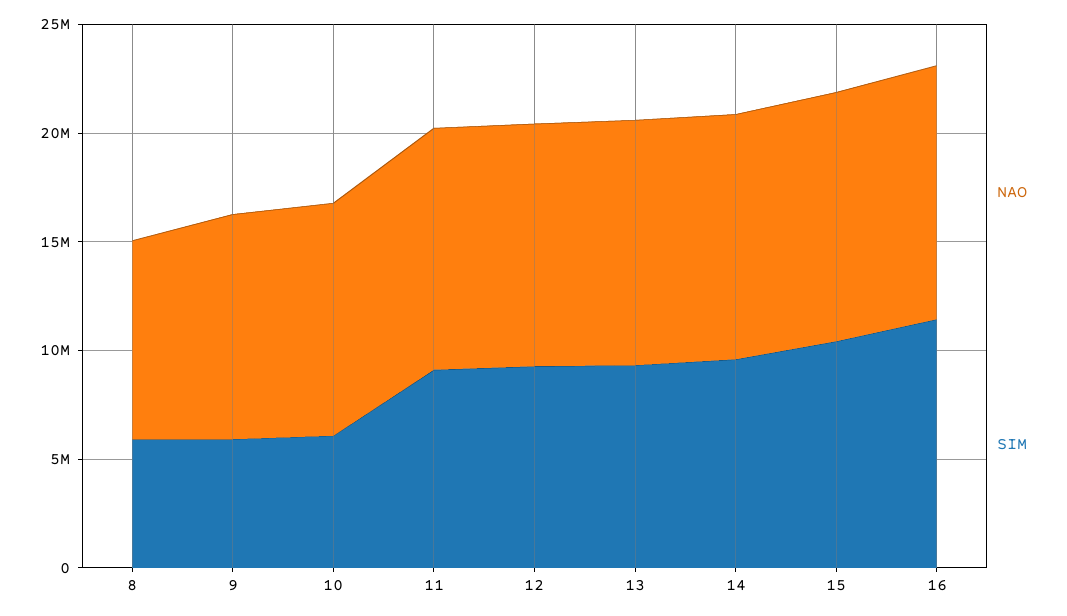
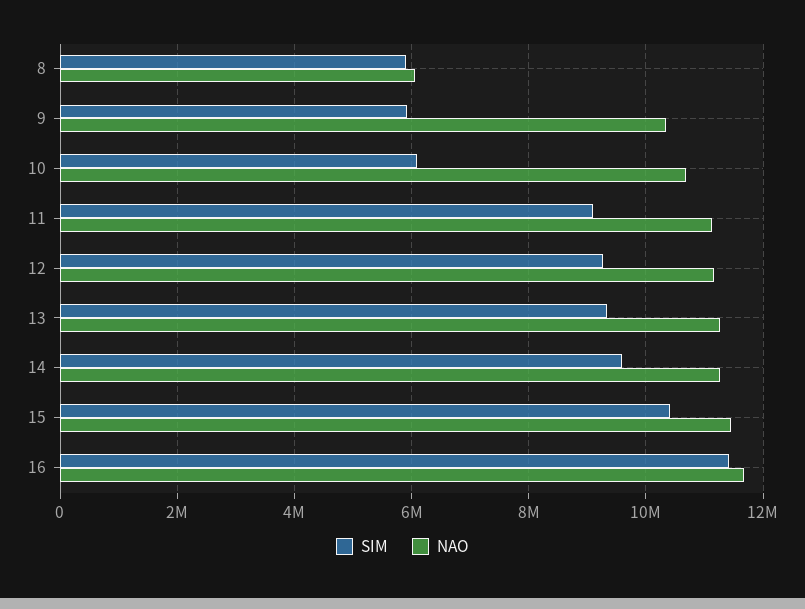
NAO, 8: 9000000 -> 6000000

